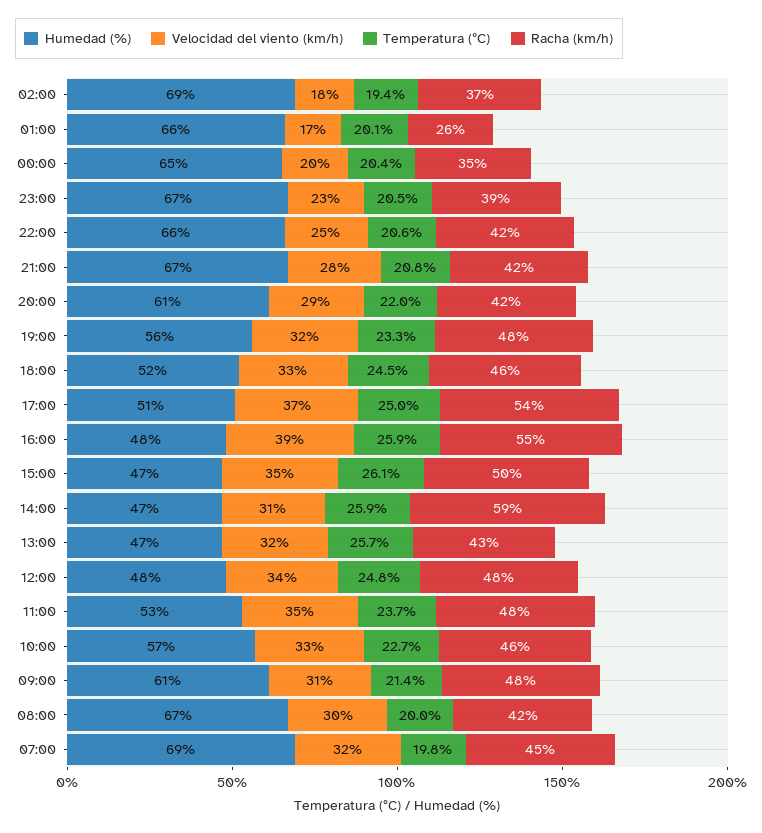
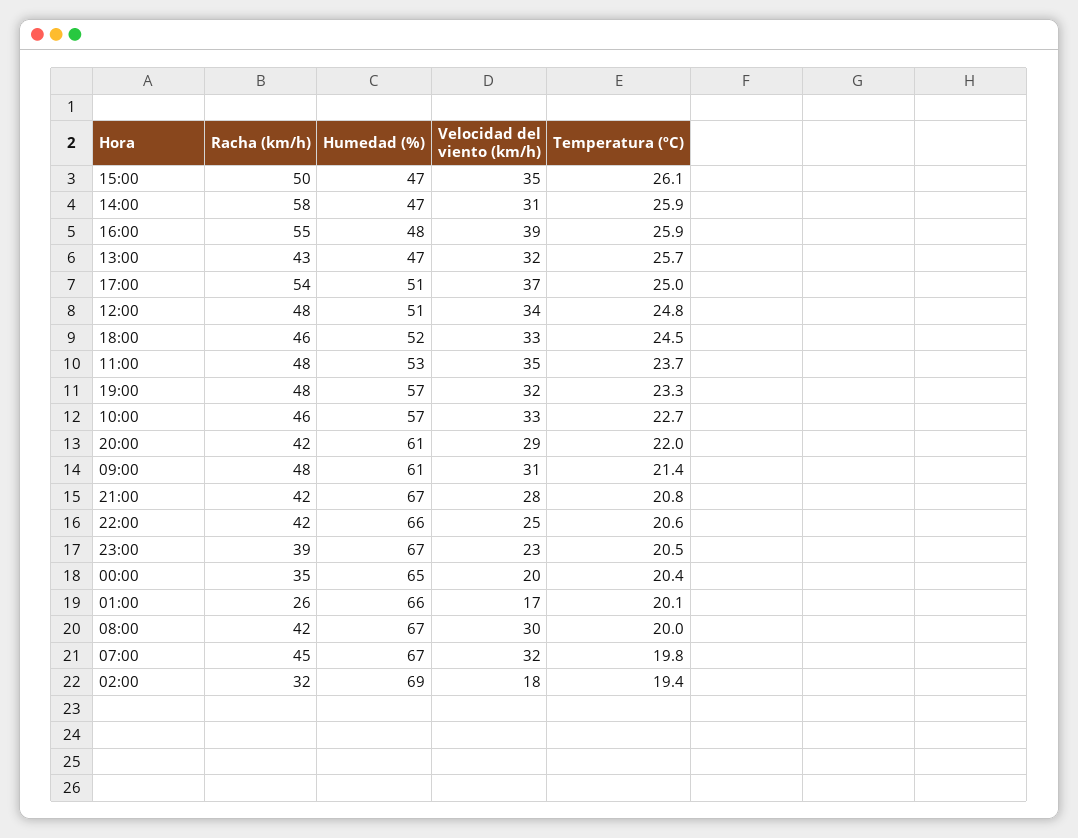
Racha (km/h), 02:00: 37 -> 32
Humedad (%), 19:00: 56 -> 57
Racha (km/h), 14:00: 59 -> 58
Humedad (%), 12:00: 48 -> 51
Humedad (%), 07:00: 69 -> 67

